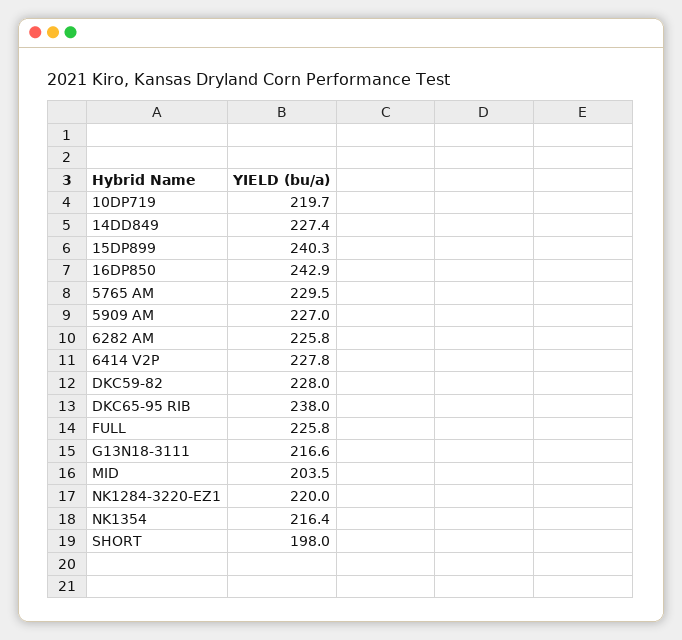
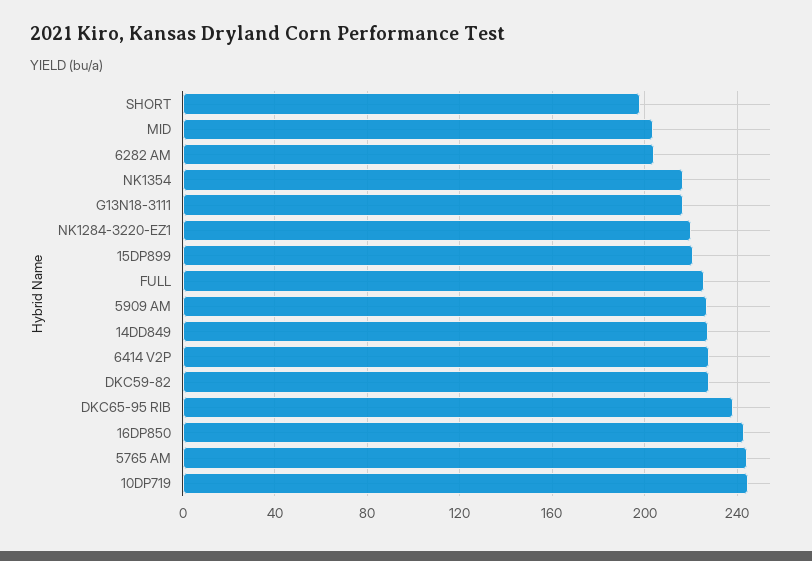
10DP719: 219.7 -> 245
15DP899: 240.3 -> 220
5765 AM: 229.5 -> 245
6282 AM: 225.8 -> 205

